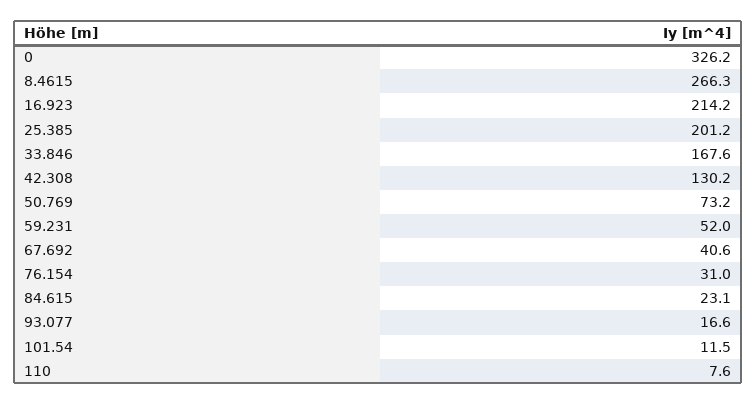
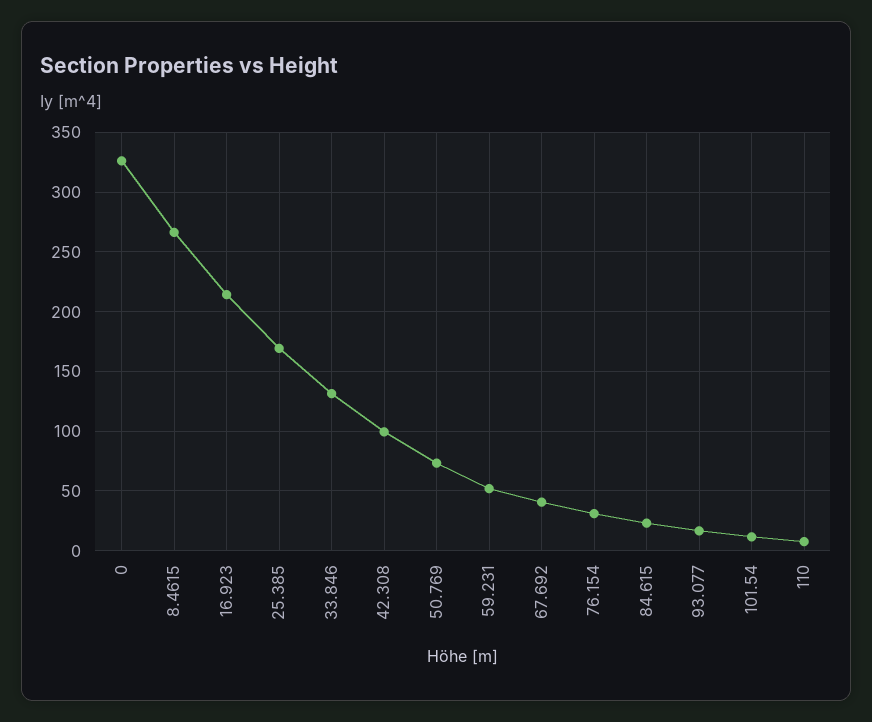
25.385: 201.2 -> 170
33.846: 167.6 -> 130
42.308: 130.2 -> 100

